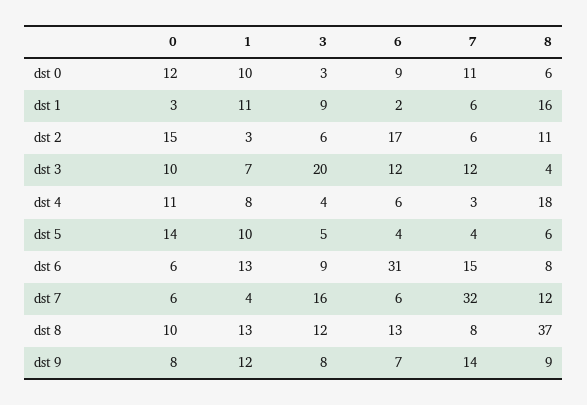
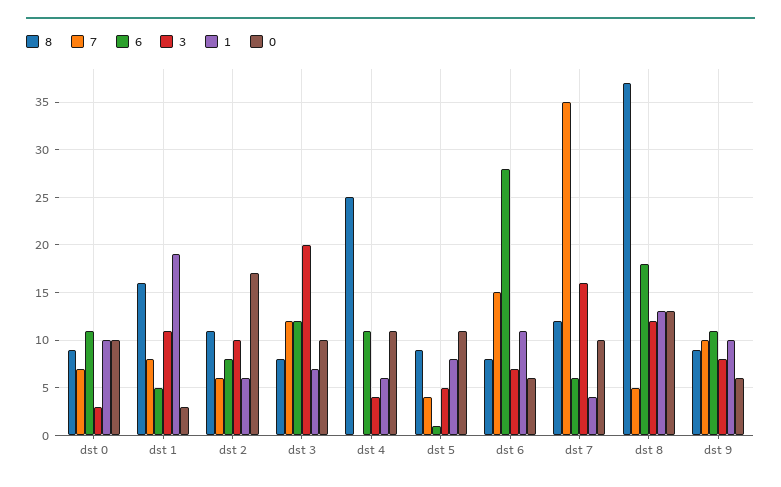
0, dst 0: 12 -> 10
6, dst 0: 9 -> 11
7, dst 0: 11 -> 7
8, dst 0: 6 -> 9
1, dst 1: 11 -> 19
3, dst 1: 9 -> 11
6, dst 1: 2 -> 5
7, dst 1: 6 -> 8
0, dst 2: 15 -> 17
1, dst 2: 3 -> 6
3, dst 2: 6 -> 10
6, dst 2: 17 -> 8
8, dst 3: 4 -> 8
1, dst 4: 8 -> 6
6, dst 4: 6 -> 11
7, dst 4: 3 -> 0
8, dst 4: 18 -> 25
0, dst 5: 14 -> 11
1, dst 5: 10 -> 8
6, dst 5: 4 -> 1
8, dst 5: 6 -> 9
1, dst 6: 13 -> 11
3, dst 6: 9 -> 7
6, dst 6: 31 -> 28
0, dst 7: 6 -> 10
7, dst 7: 32 -> 35
0, dst 8: 10 -> 13
6, dst 8: 13 -> 18
7, dst 8: 8 -> 5
0, dst 9: 8 -> 6
1, dst 9: 12 -> 10
6, dst 9: 7 -> 11
7, dst 9: 14 -> 10

